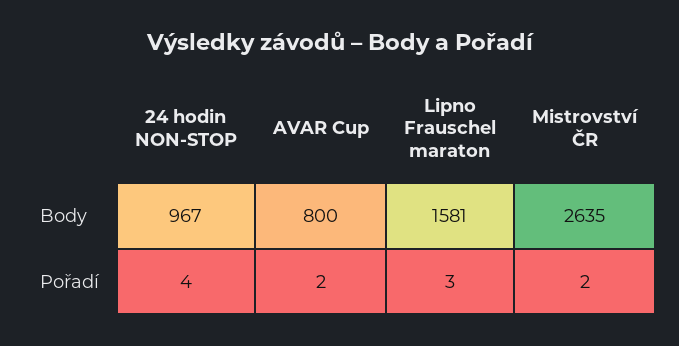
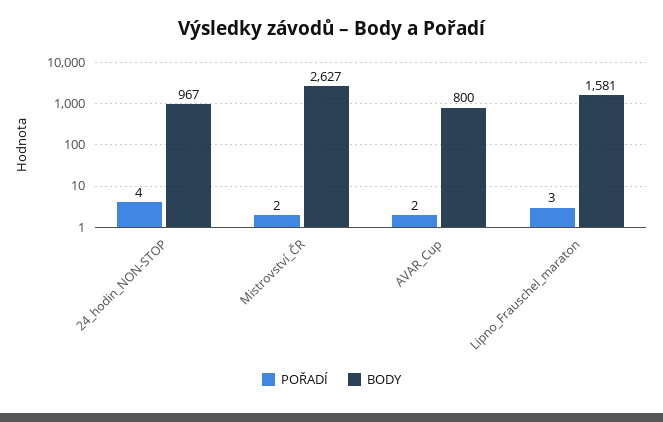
Body, Mistrovství ČR: 2635 -> 2627

